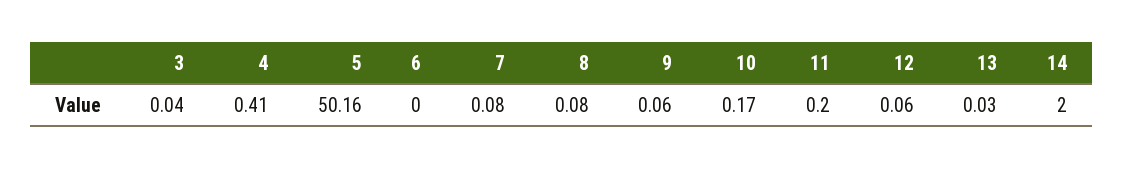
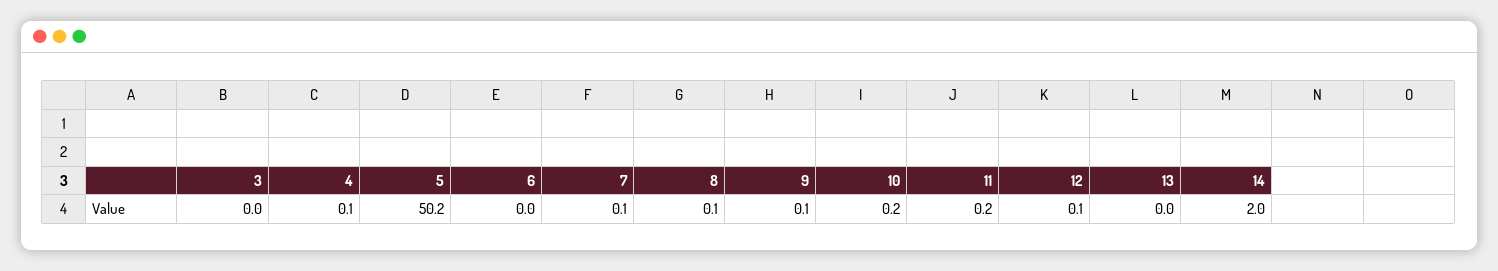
4: 0.41 -> 0.1

